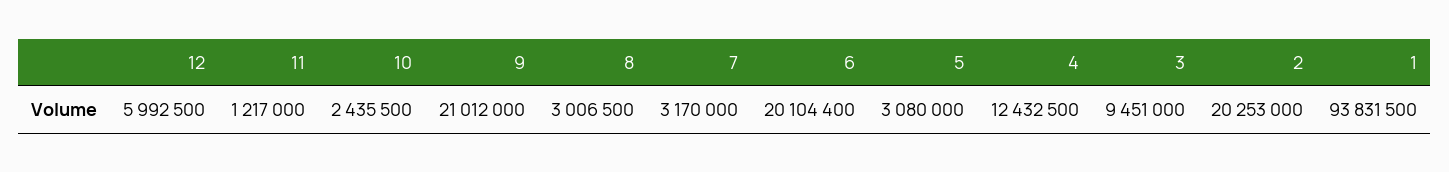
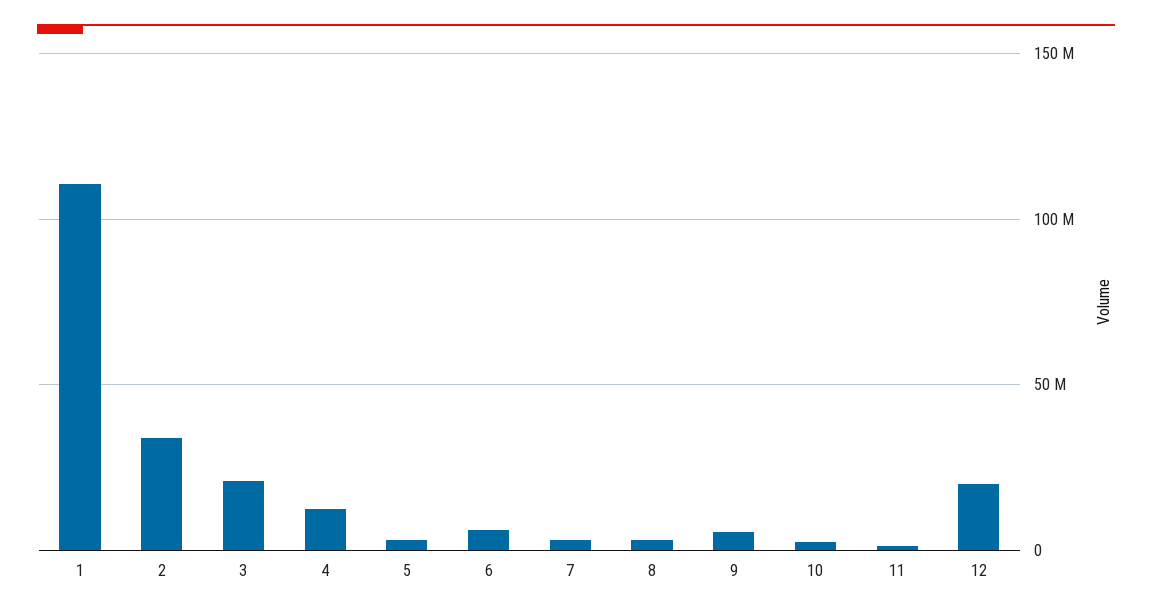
12: 5992500 -> 20000000
9: 21012000 -> 5000000
6: 20104400 -> 5000000
3: 9451000 -> 20000000
2: 20253000 -> 35000000
1: 93831500 -> 110000000

